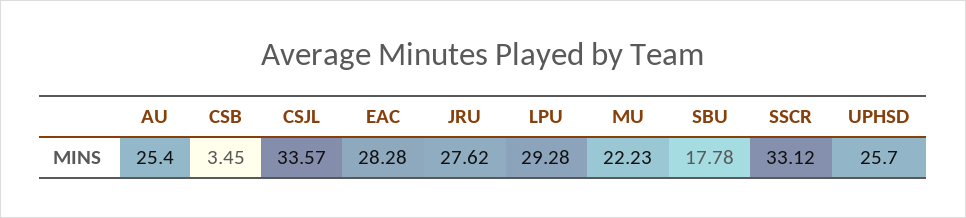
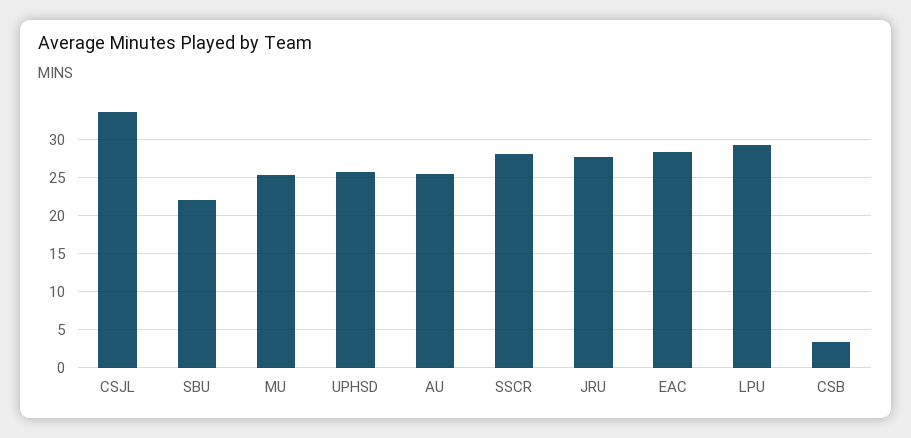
MU: 22.23 -> 25
SBU: 17.78 -> 22
SSCR: 33.12 -> 28

